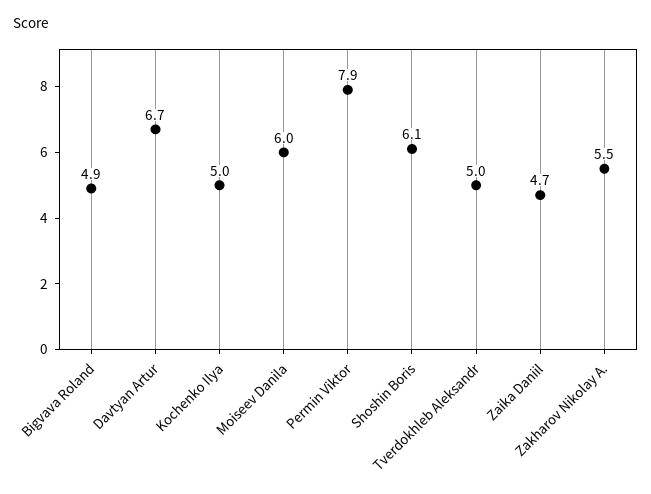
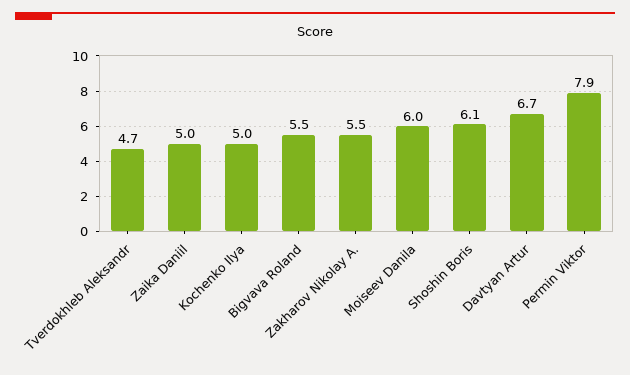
Bigvava Roland: 4.9 -> 5.5
Tverdokhleb Aleksandr: 5 -> 4.7
Zaika Daniil: 4.7 -> 5

